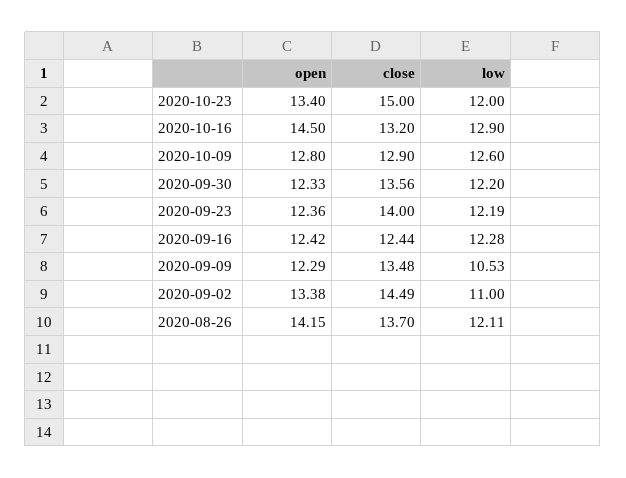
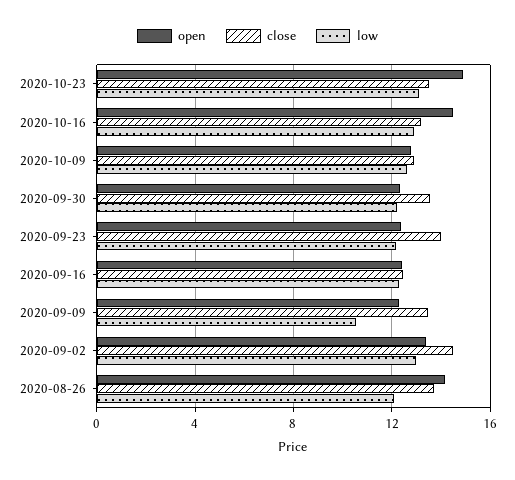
open, 2020-10-23: 13.4 -> 15
close, 2020-10-23: 15 -> 13.5
low, 2020-10-23: 12 -> 13
low, 2020-09-02: 11 -> 13

